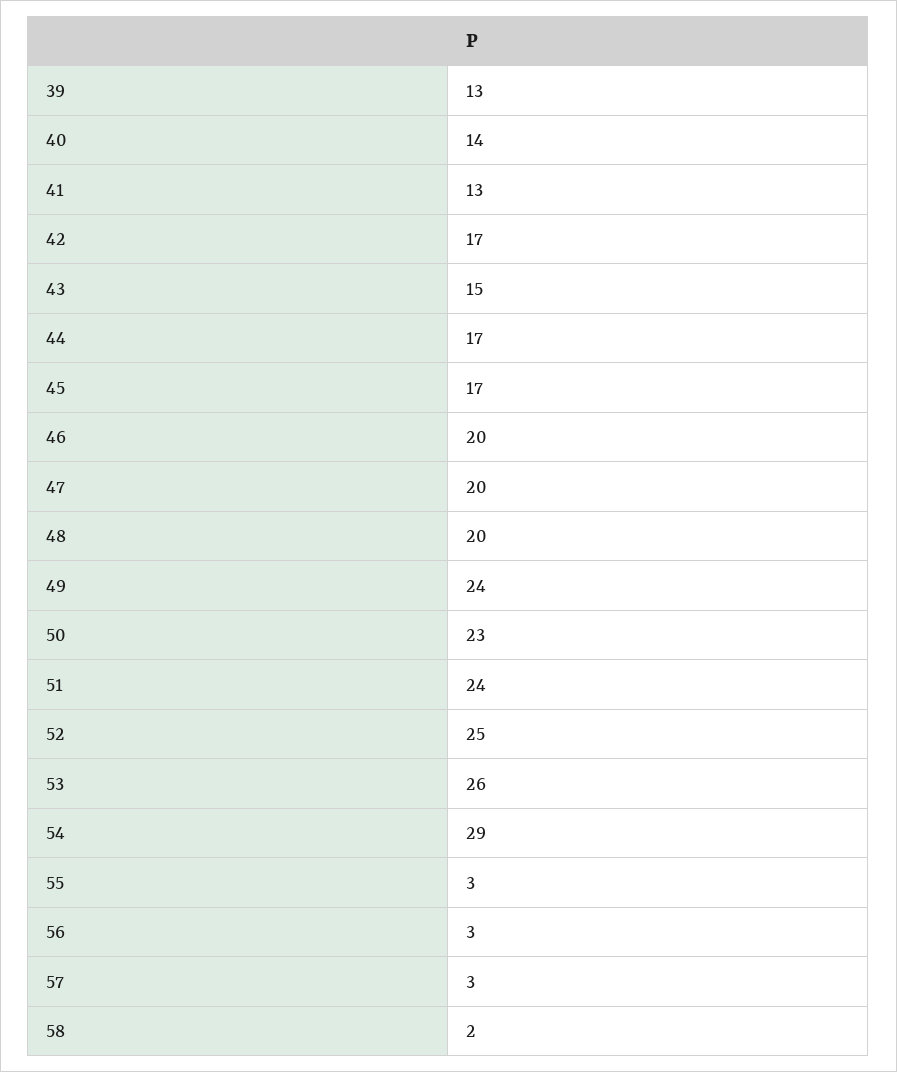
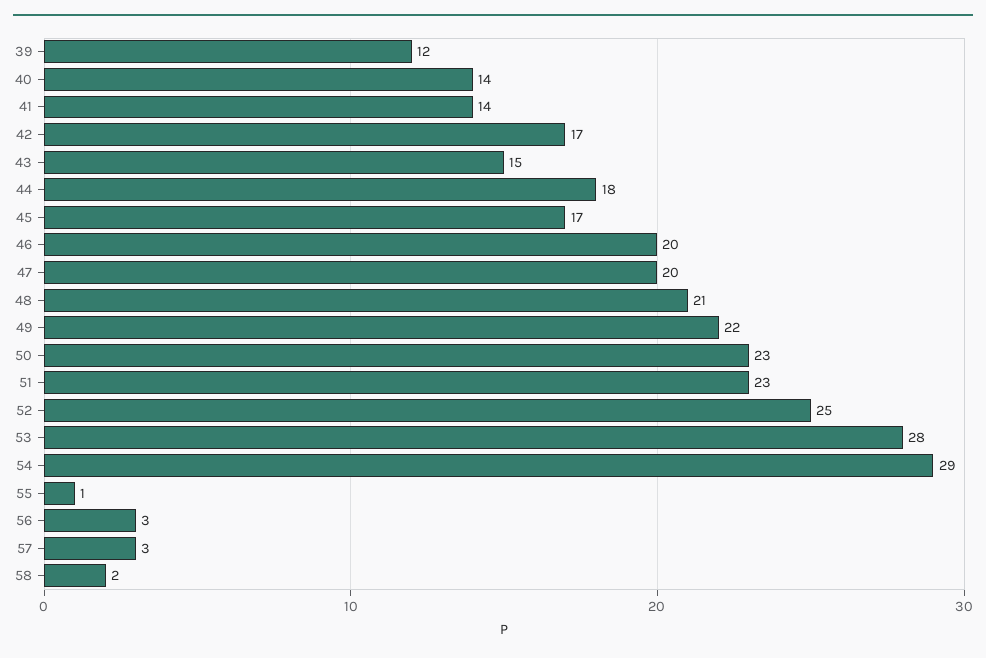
39: 13 -> 12
41: 13 -> 14
44: 17 -> 18
48: 20 -> 21
49: 24 -> 22
51: 24 -> 23
53: 26 -> 28
55: 3 -> 1

